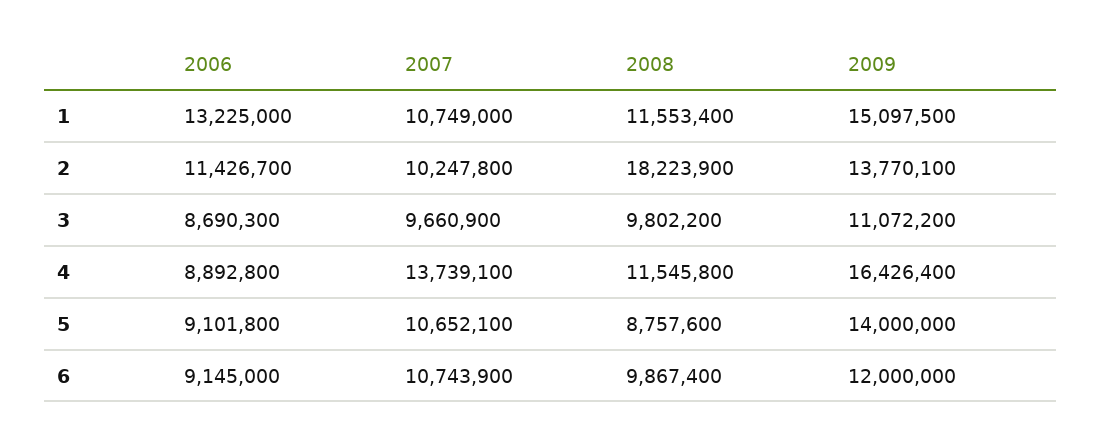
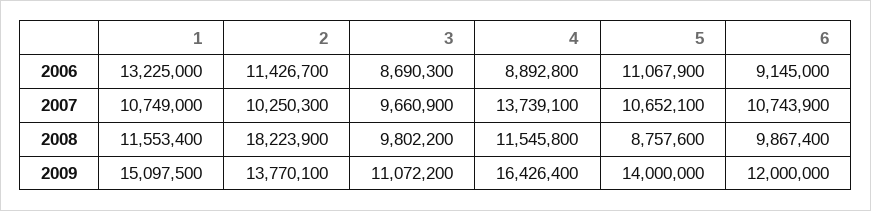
2007, 2: 10247800 -> 10250300
2006, 5: 9101800 -> 11067900

